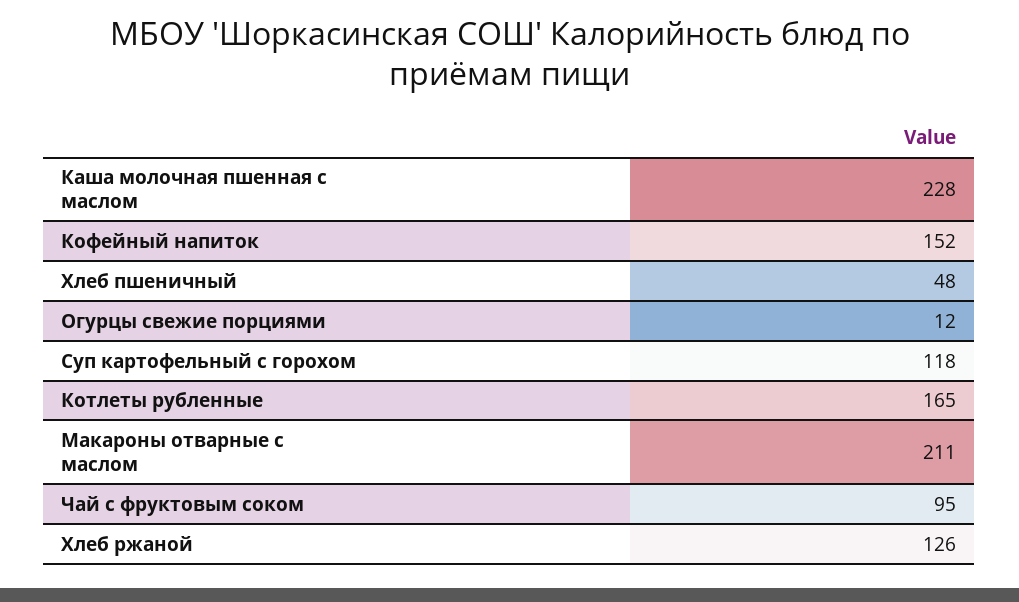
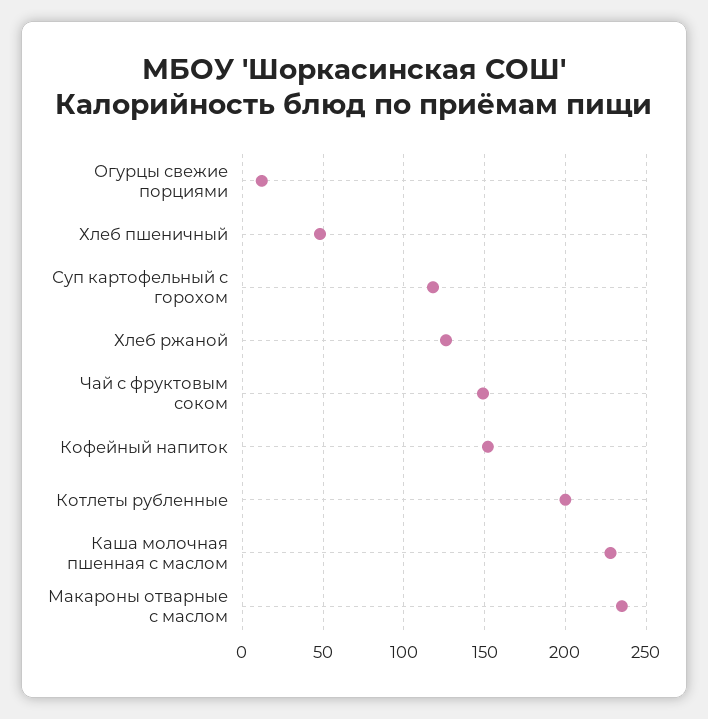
Котлеты рубленные: 165 -> 200
Макароны отварные с маслом: 211 -> 235
Чай с фруктовым соком: 95 -> 150

